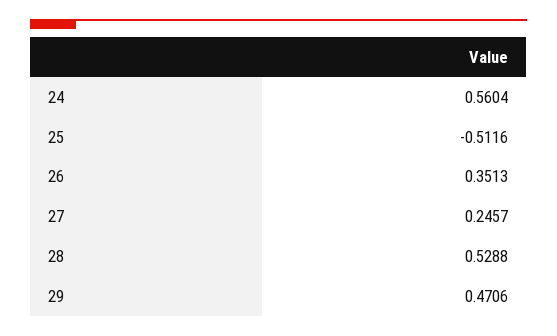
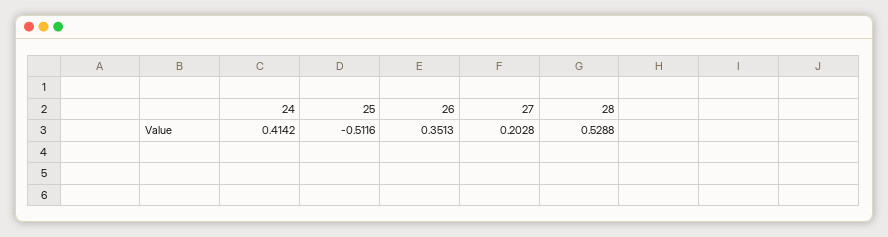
24: 0.5604 -> 0.4142
27: 0.2457 -> 0.2028
29: 0.4706 -> none

